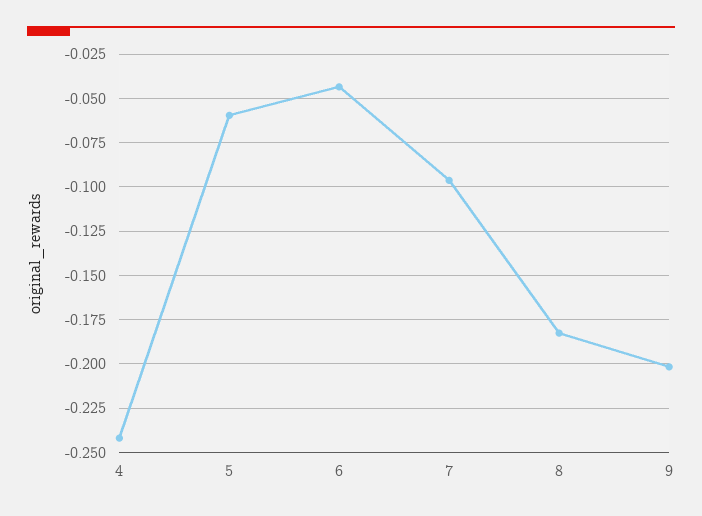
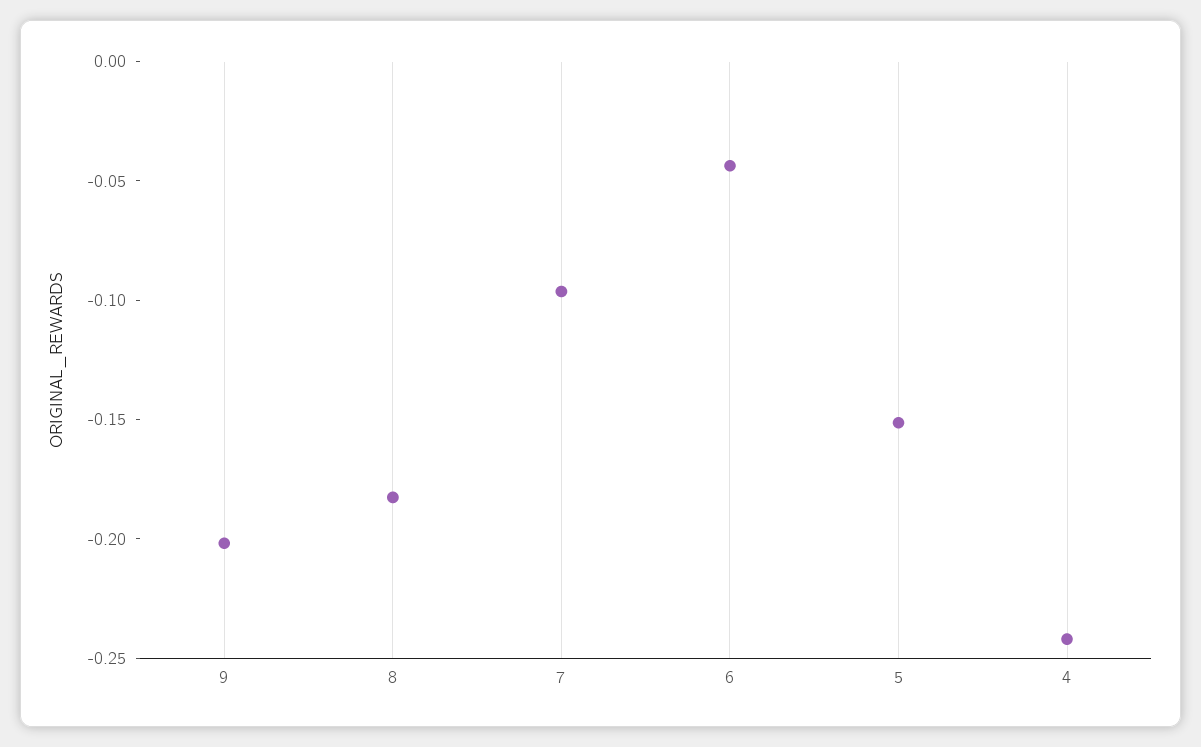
5: -0.06 -> -0.15

